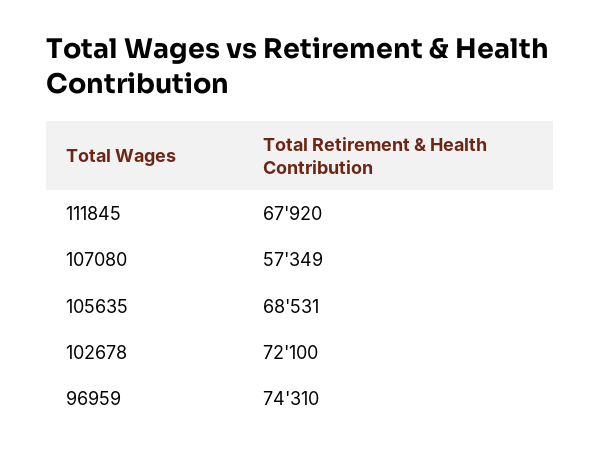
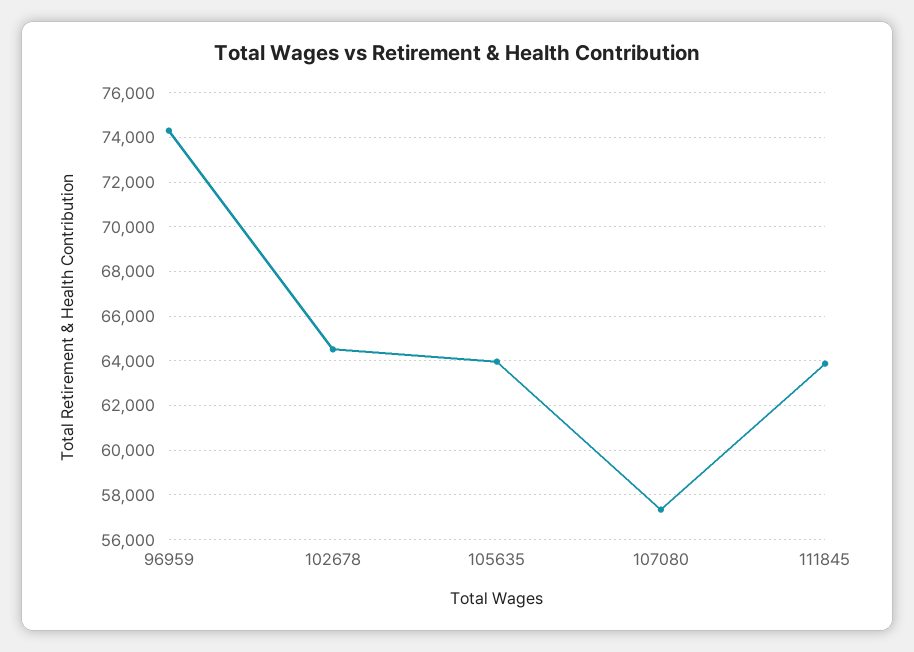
111845: 67920 -> 64000
105635: 68531 -> 64000
102678: 72100 -> 64500

